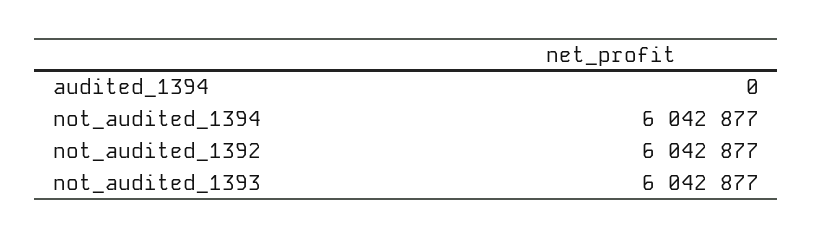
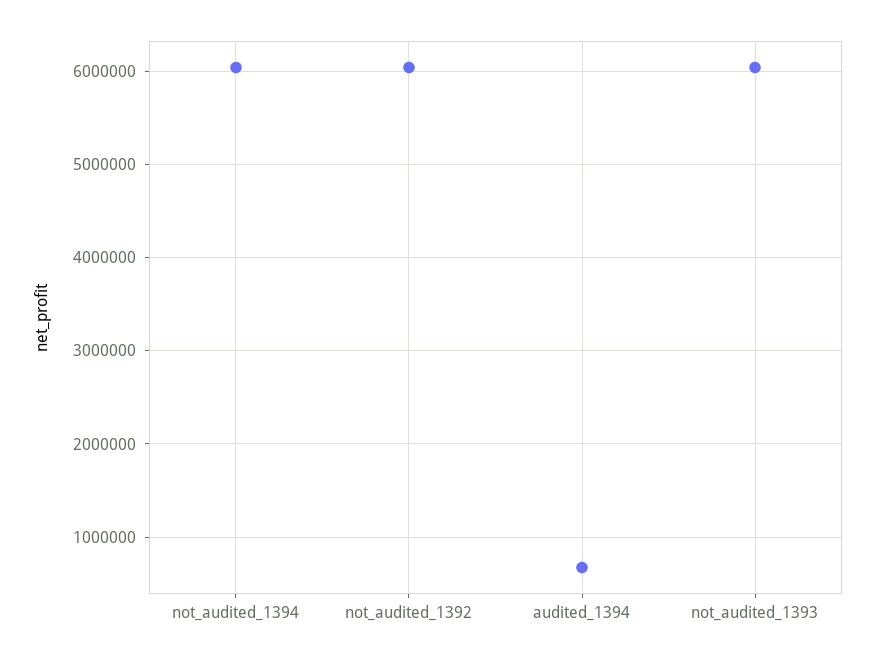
audited_1394: 0 -> 700000

